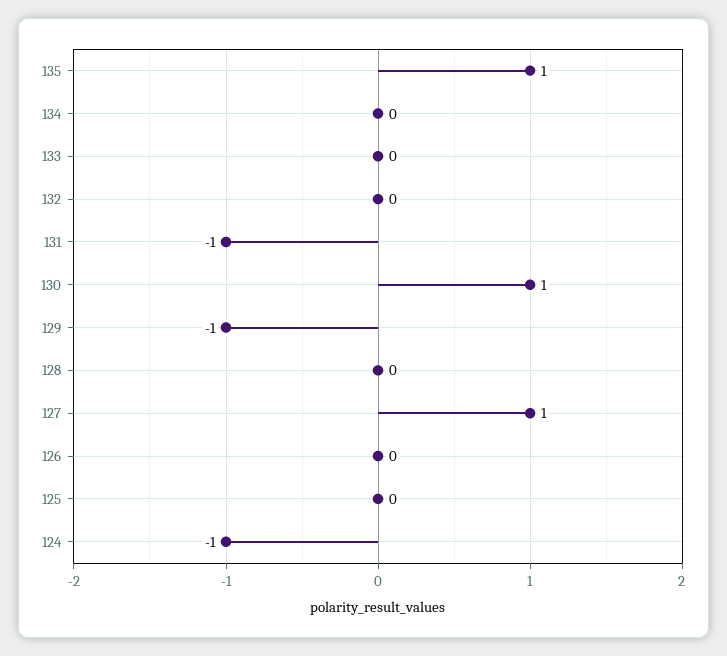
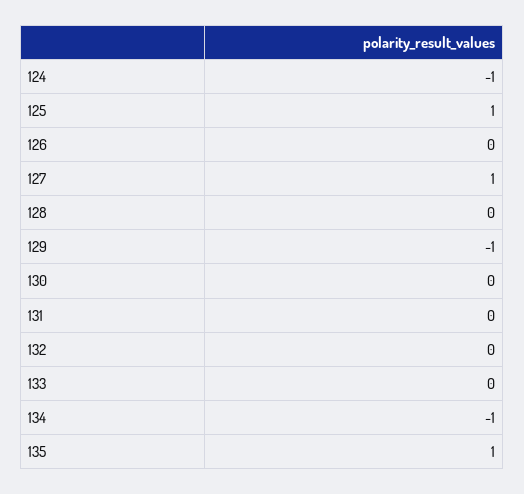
134: 0 -> -1
131: -1 -> 0
130: 1 -> 0
125: 0 -> 1

